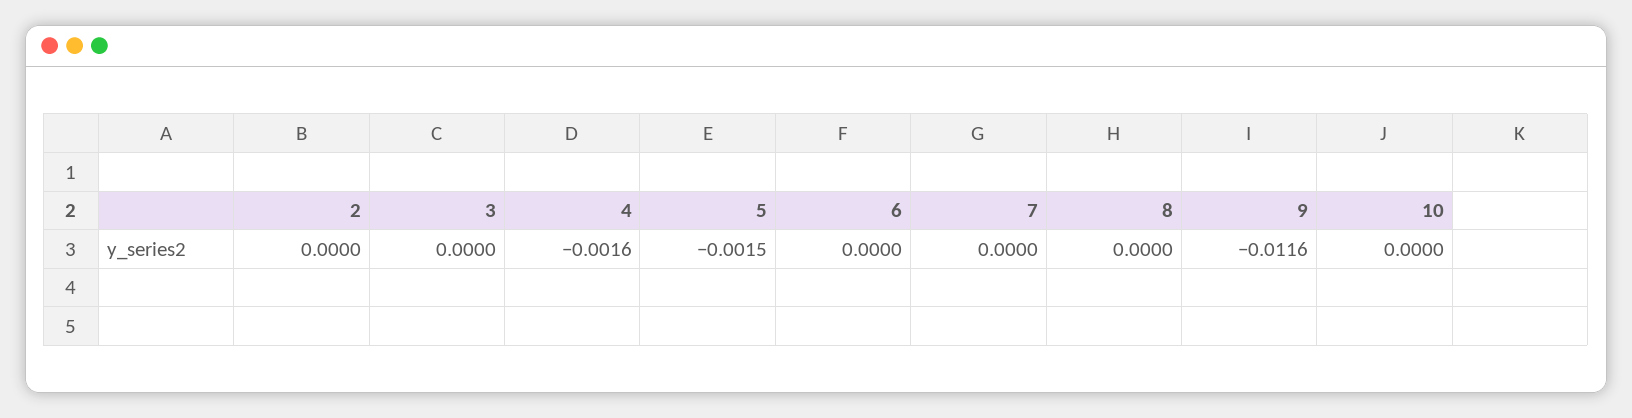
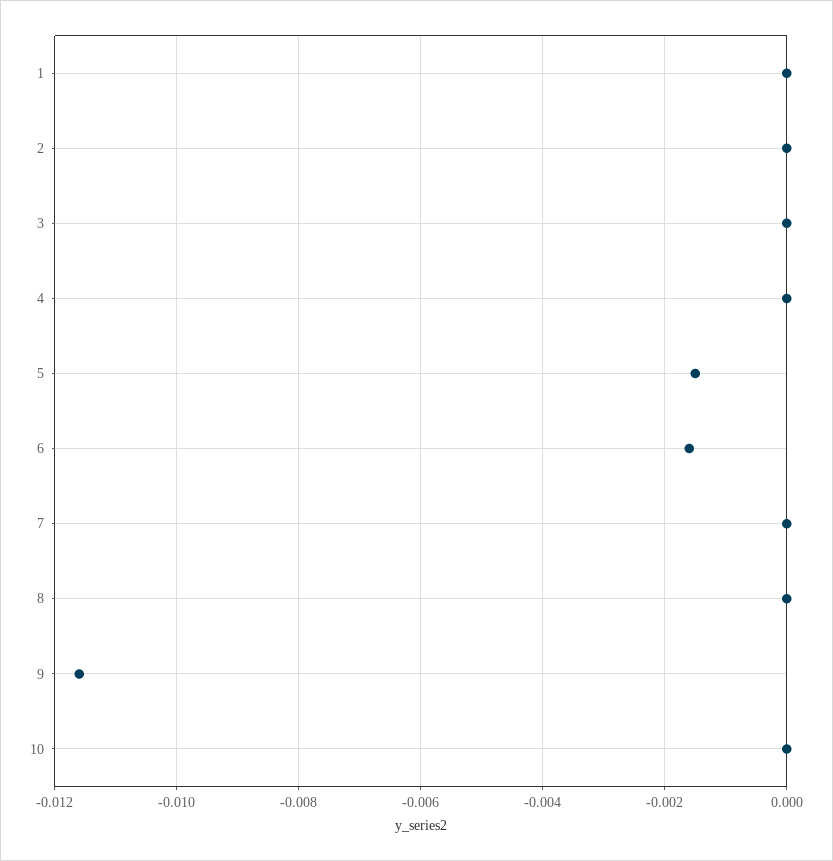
4: -0.0016 -> 0
6: 0 -> -0.0015
1: none -> 0

